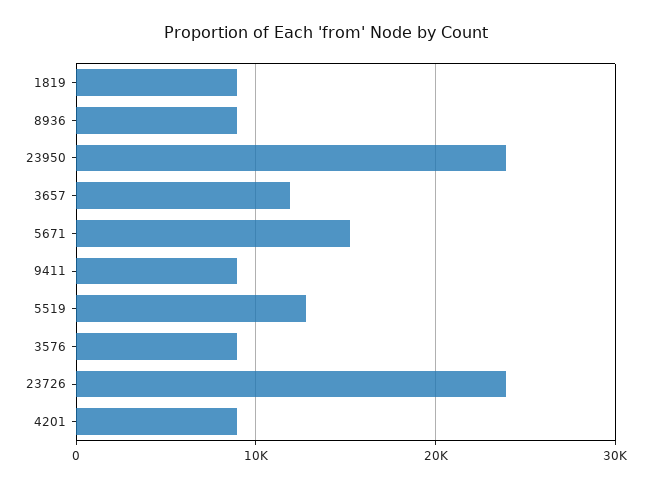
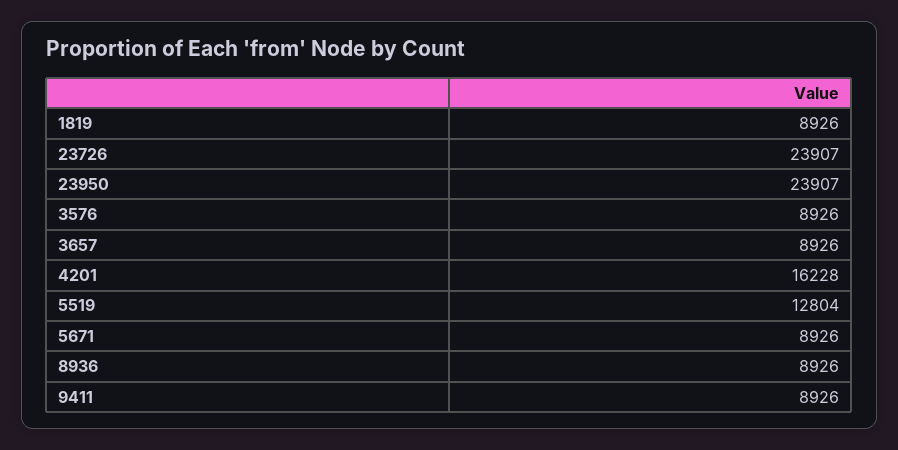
3657: 12000 -> 8926
5671: 15000 -> 8926
4201: 9000 -> 16228

